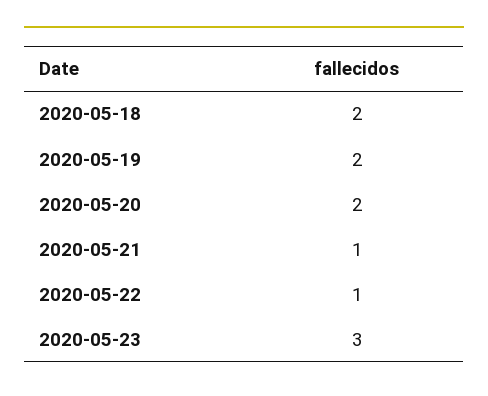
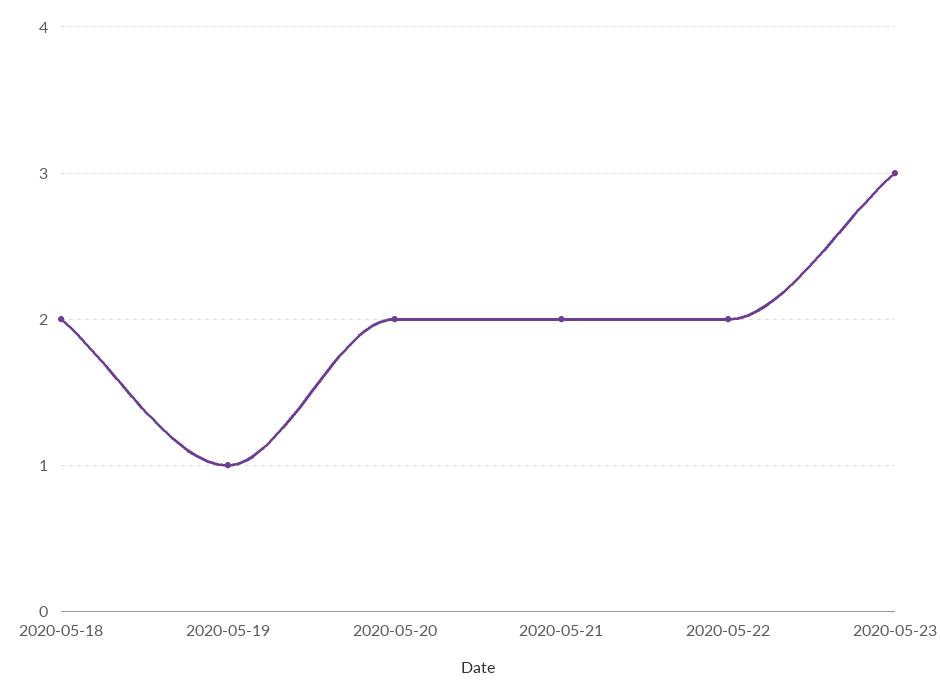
2020-05-19: 2 -> 1
2020-05-21: 1 -> 2
2020-05-22: 1 -> 2

